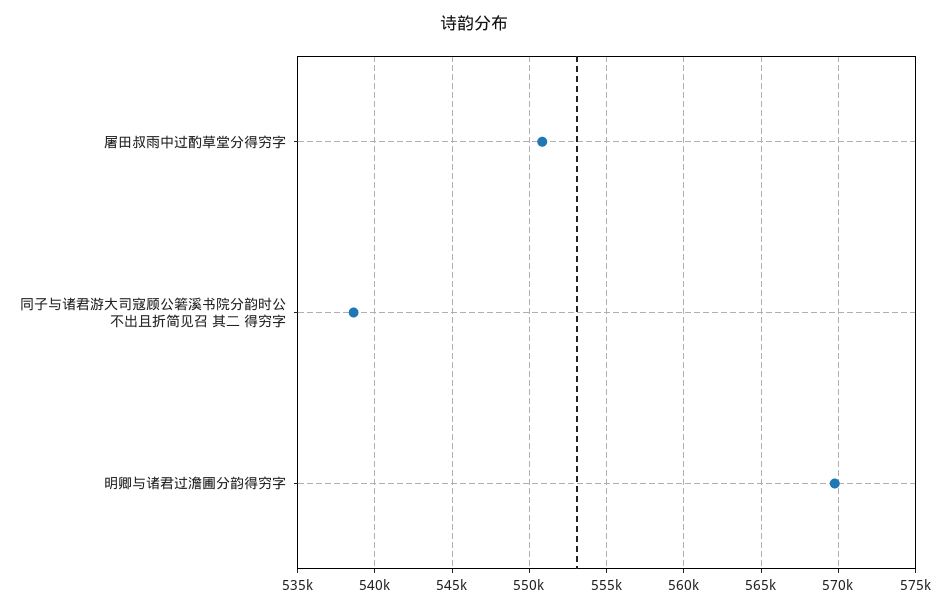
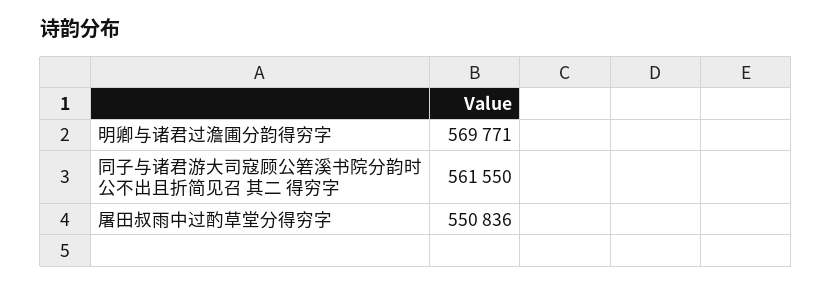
同子与诸君游大司寇顾公箬溪书院分韵时公不出且折简见召 其二 得穷字: 538500 -> 561550

